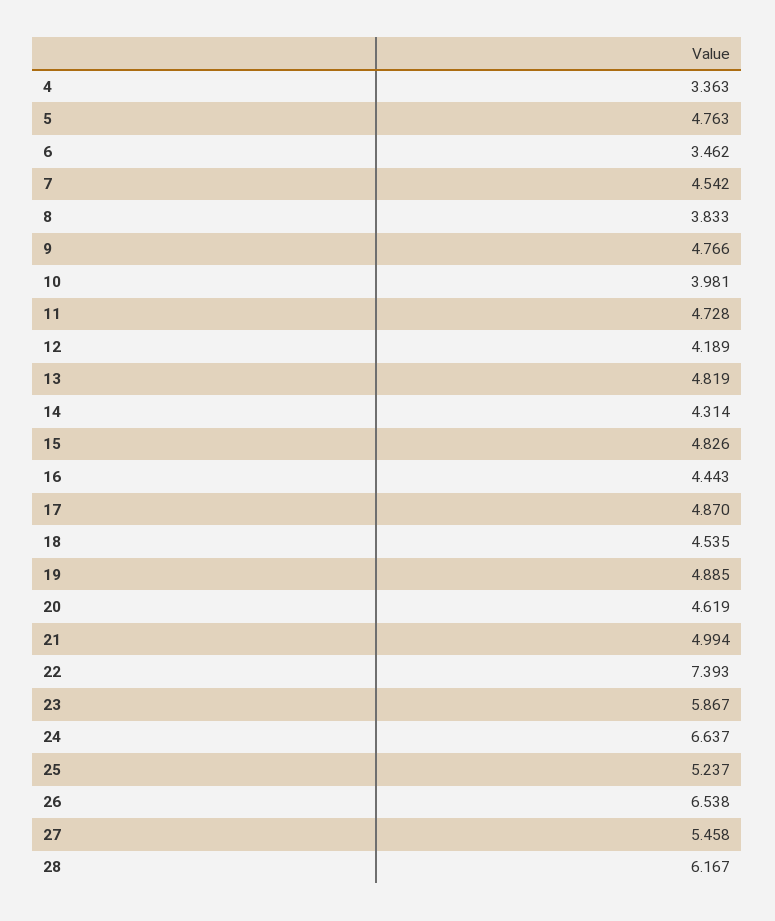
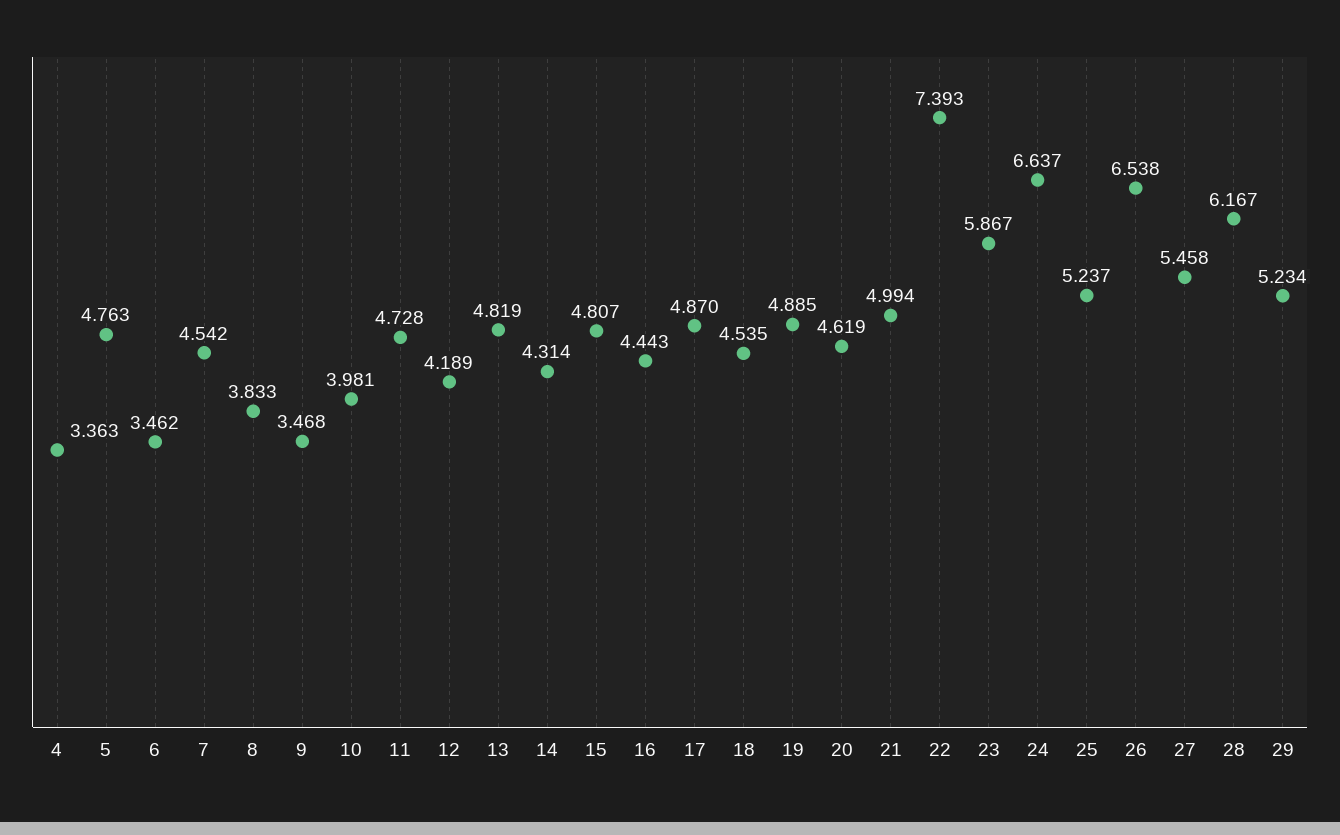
9: 4.766 -> 3.468
15: 4.826 -> 4.807
29: none -> 5.234

